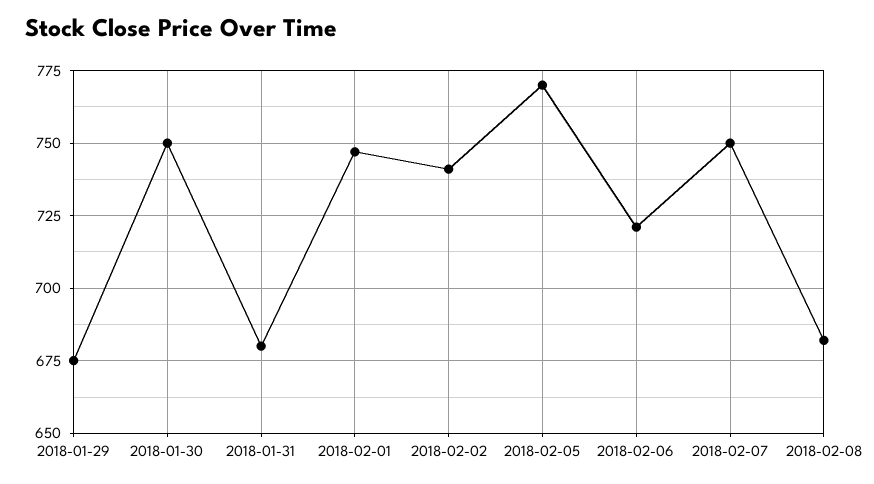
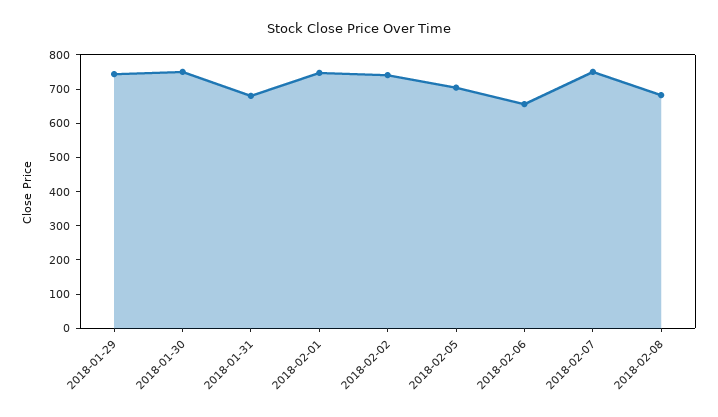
2018-01-29: 675 -> 750
2018-02-05: 770 -> 700
2018-02-06: 720 -> 650

